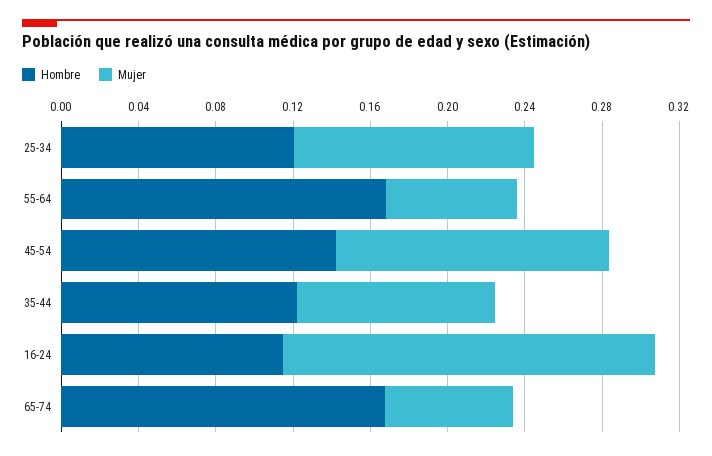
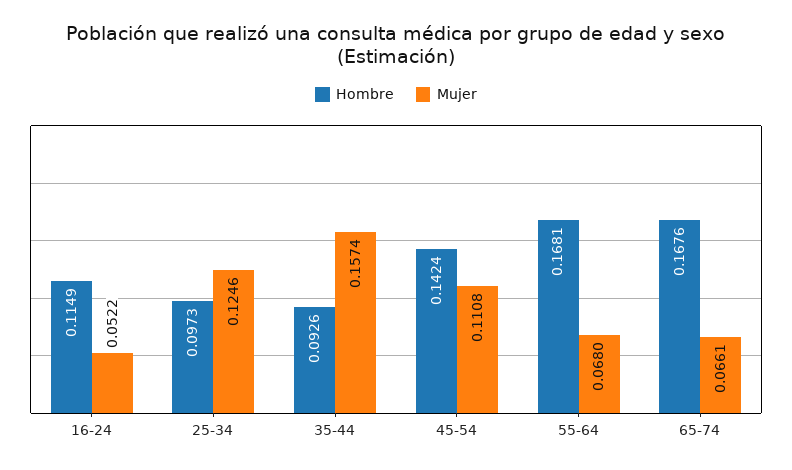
Hombre, 25-34: 0.12 -> 0.0973
Mujer, 45-54: 0.14 -> 0.1108
Hombre, 35-44: 0.12 -> 0.0926
Mujer, 35-44: 0.1 -> 0.1574
Mujer, 16-24: 0.19 -> 0.0522

